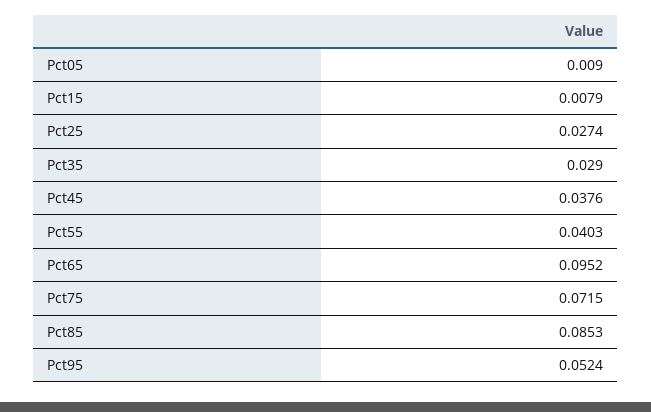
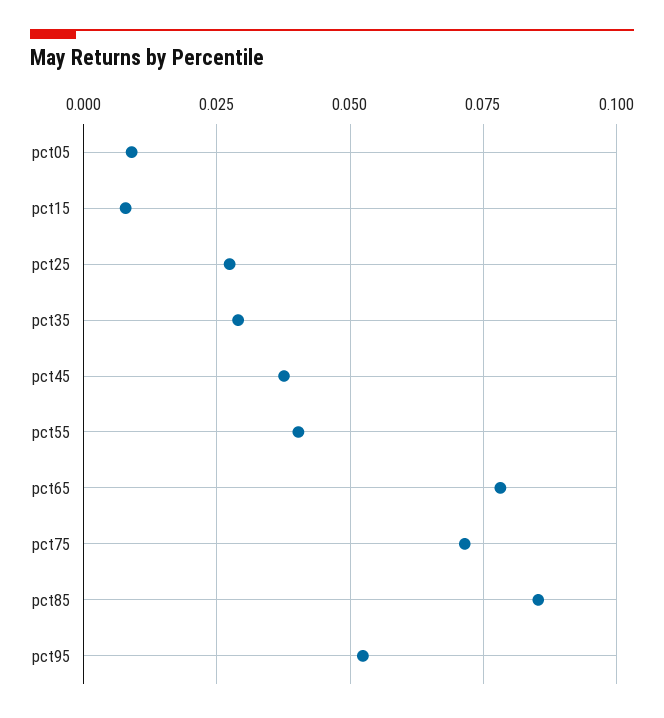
Pct65: 0.0952 -> 0.0775

